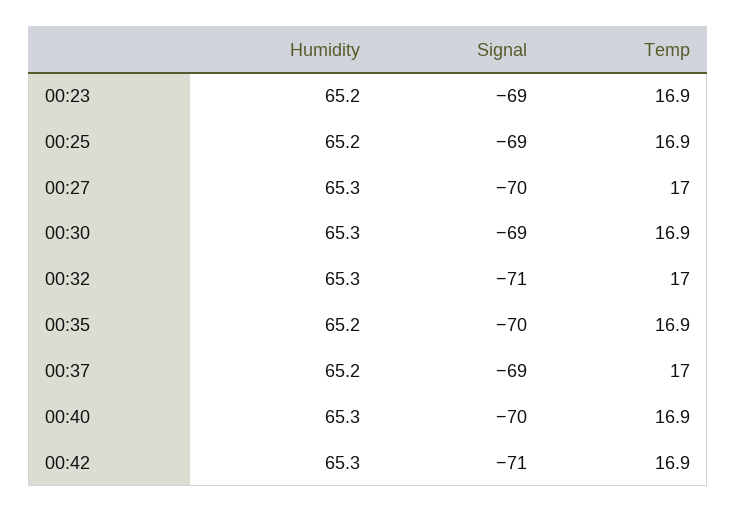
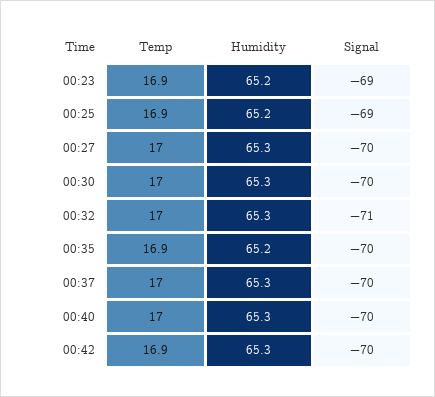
Signal, 00:30: -69 -> -70
Temp, 00:30: 16.9 -> 17
Humidity, 00:37: 65.2 -> 65.3
Signal, 00:37: -69 -> -70
Temp, 00:40: 16.9 -> 17
Signal, 00:42: -71 -> -70

